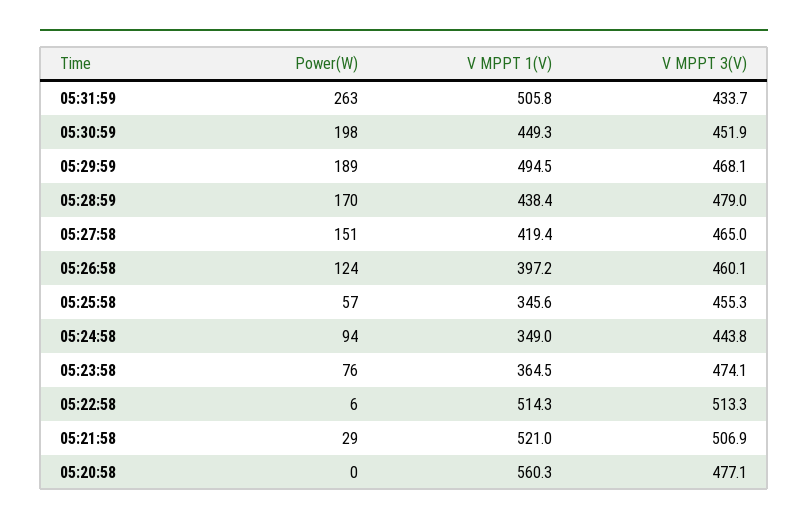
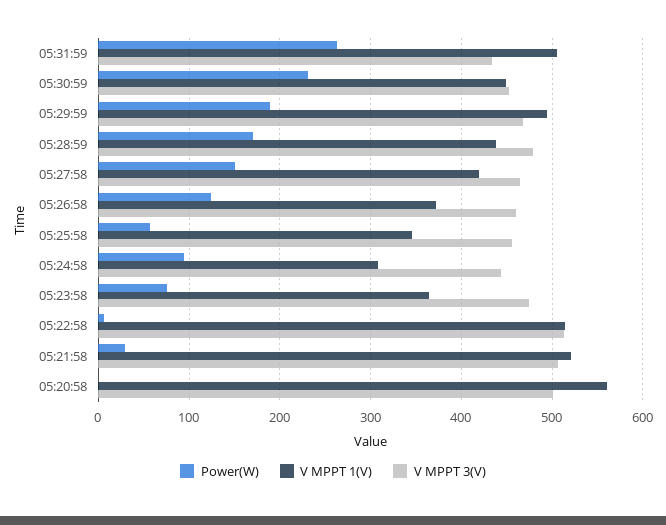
Power(W), 05:30:59: 198 -> 230
V MPPT 1(V), 05:26:58: 397.2 -> 370
V MPPT 1(V), 05:24:58: 349 -> 310
V MPPT 3(V), 05:20:58: 477.1 -> 500

